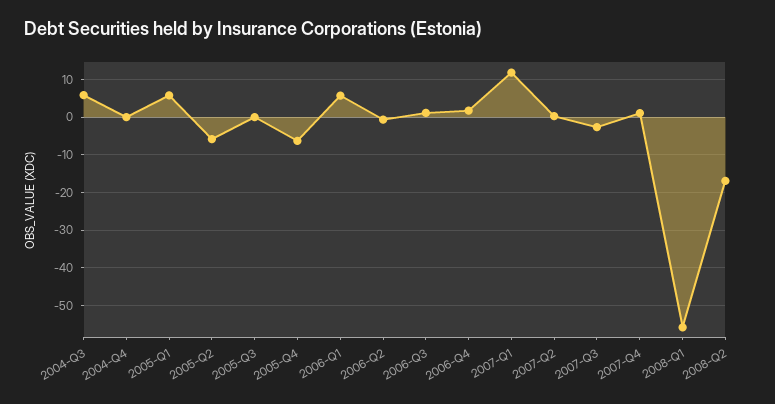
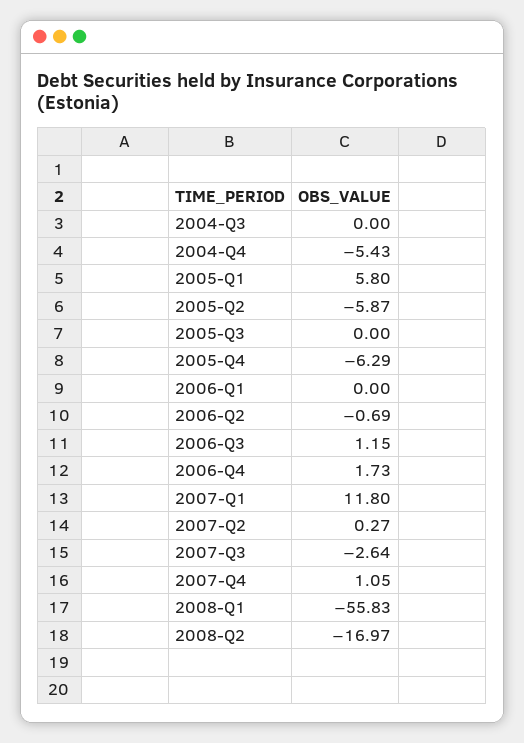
2004-Q3: 6 -> 0
2004-Q4: 0 -> -5.43
2006-Q1: 6 -> 0

